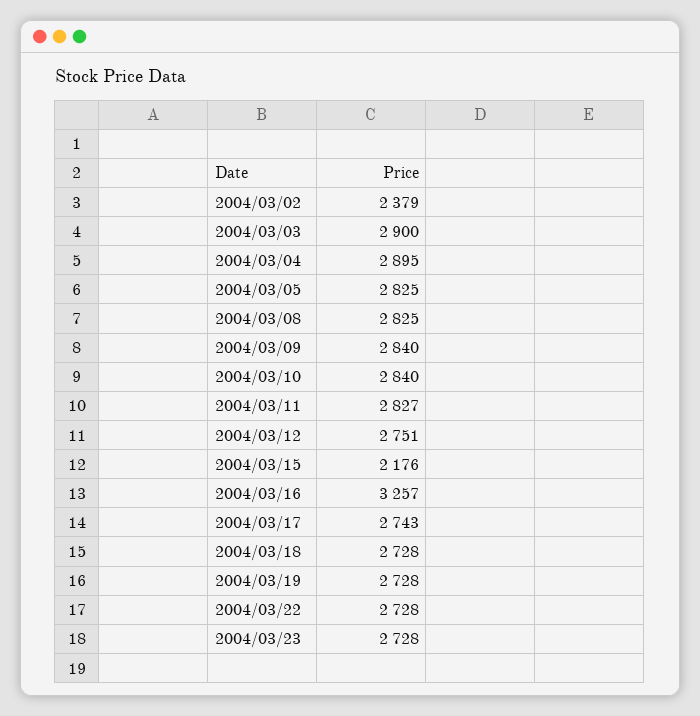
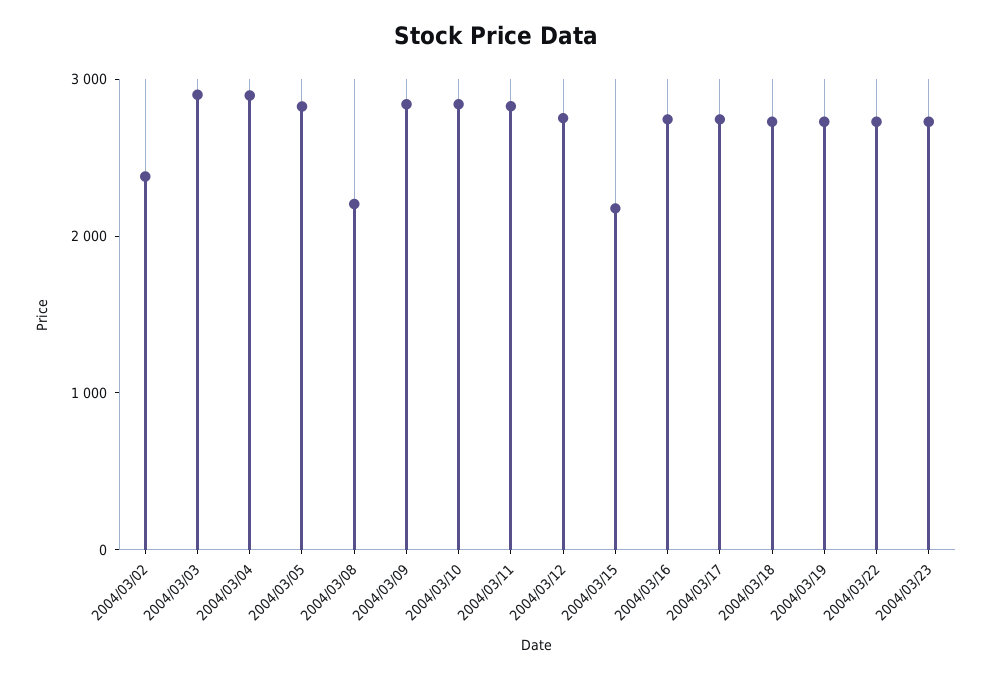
2004/03/08: 2825 -> 2200
2004/03/16: 3257 -> 2800

